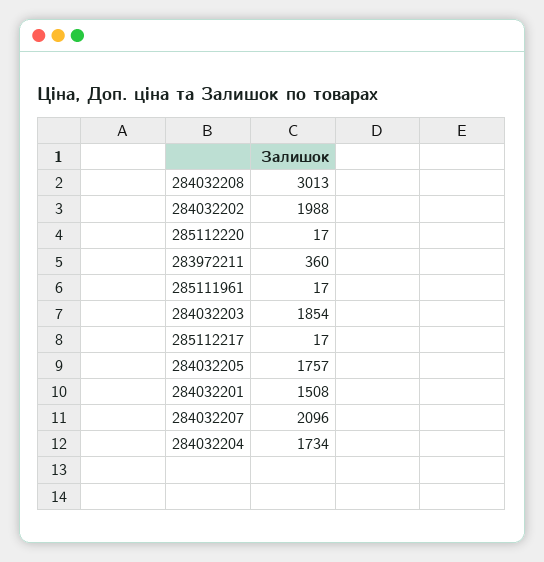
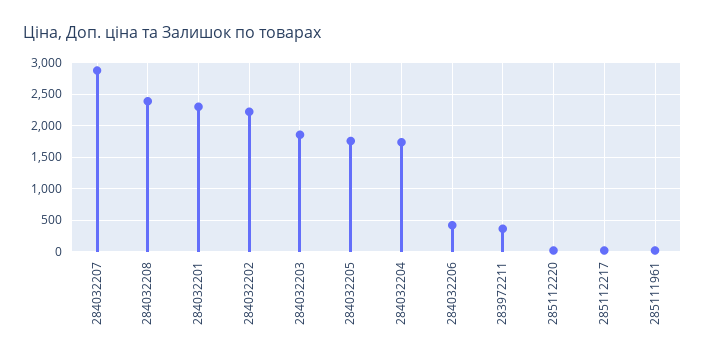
284032208: 3013 -> 2400
284032202: 1988 -> 2200
284032201: 1508 -> 2300
284032207: 2096 -> 2900
284032206: none -> 400

